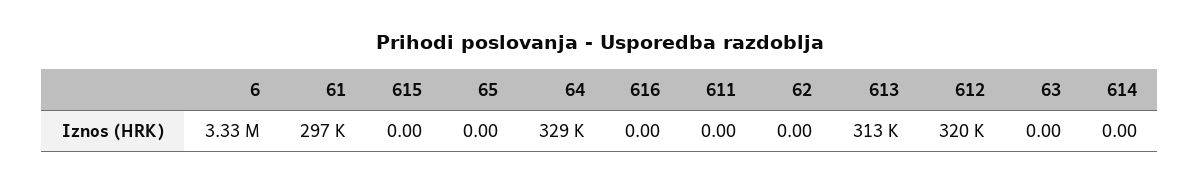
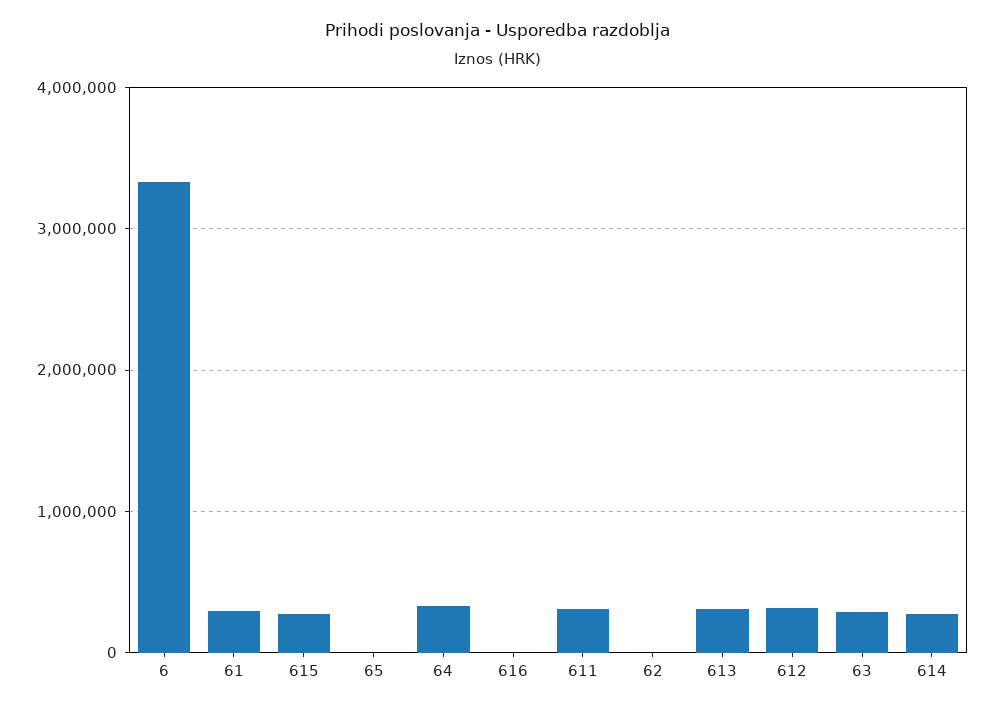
615: 0 -> 300000
611: 0 -> 300000
63: 0 -> 300000
614: 0 -> 300000

